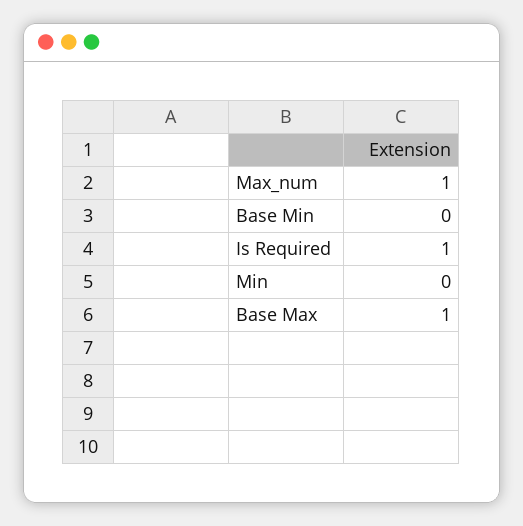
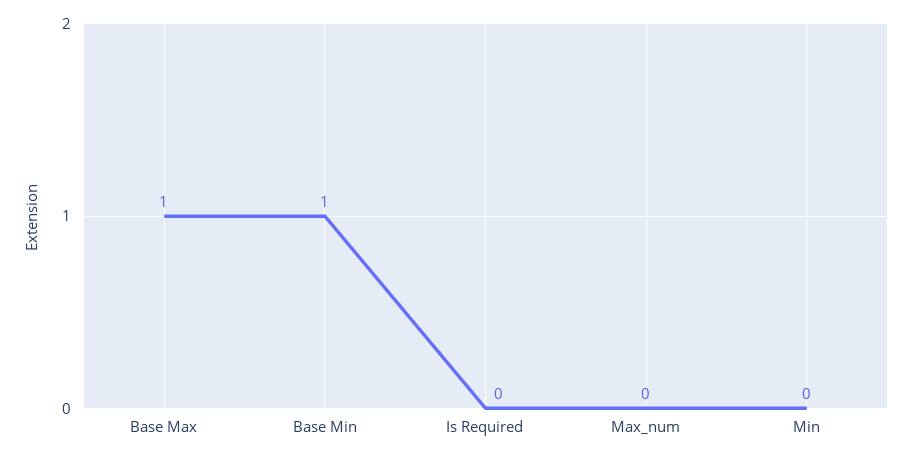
Max_num: 1 -> 0
Base Min: 0 -> 1
Is Required: 1 -> 0

